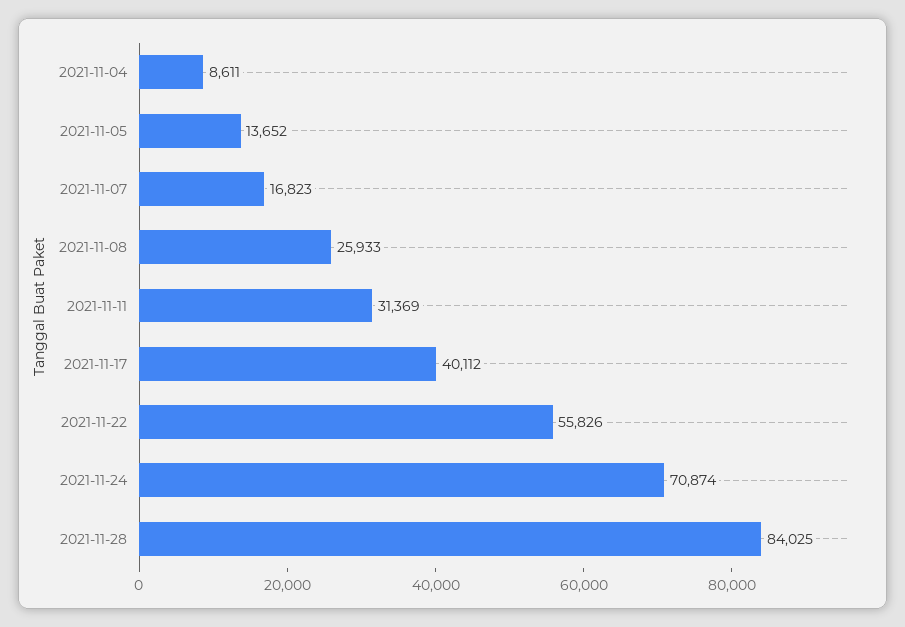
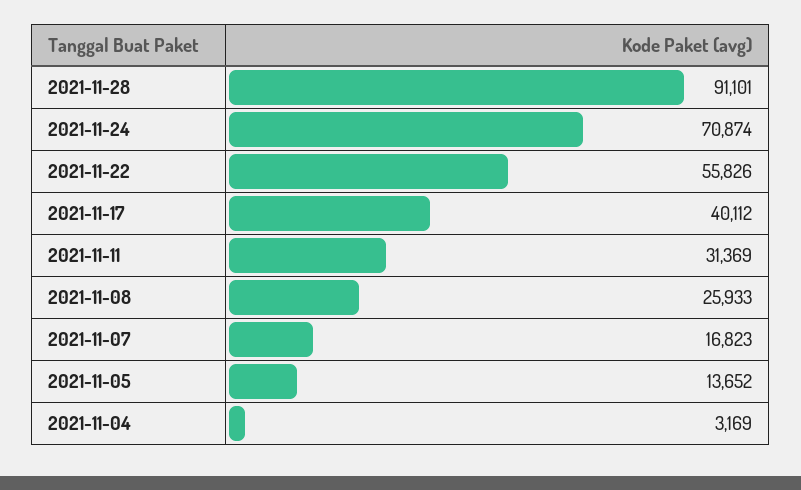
2021-11-04: 8611 -> 3169
2021-11-28: 84025 -> 91101

